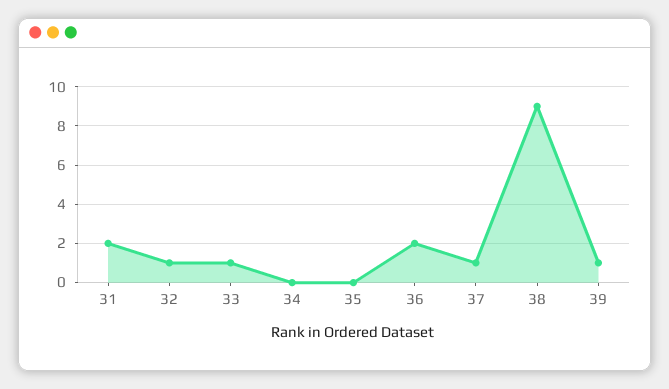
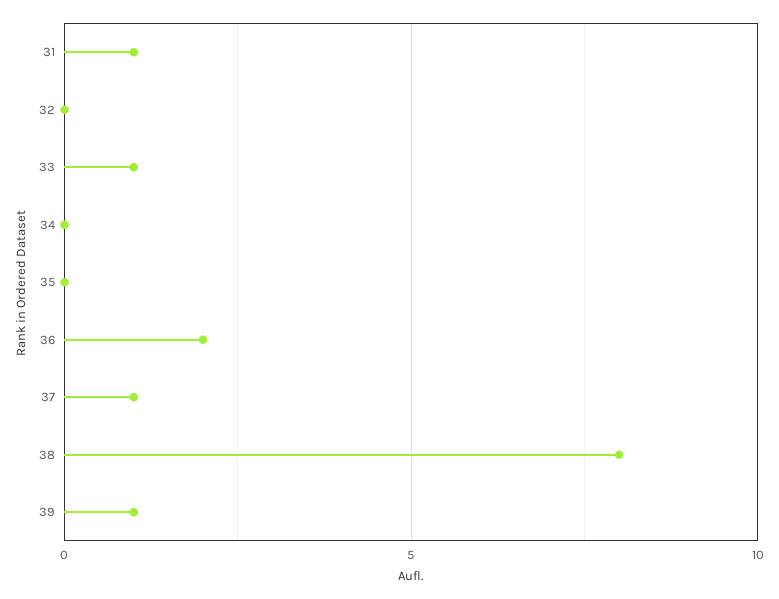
31: 2 -> 1
32: 1 -> 0
38: 9 -> 8

